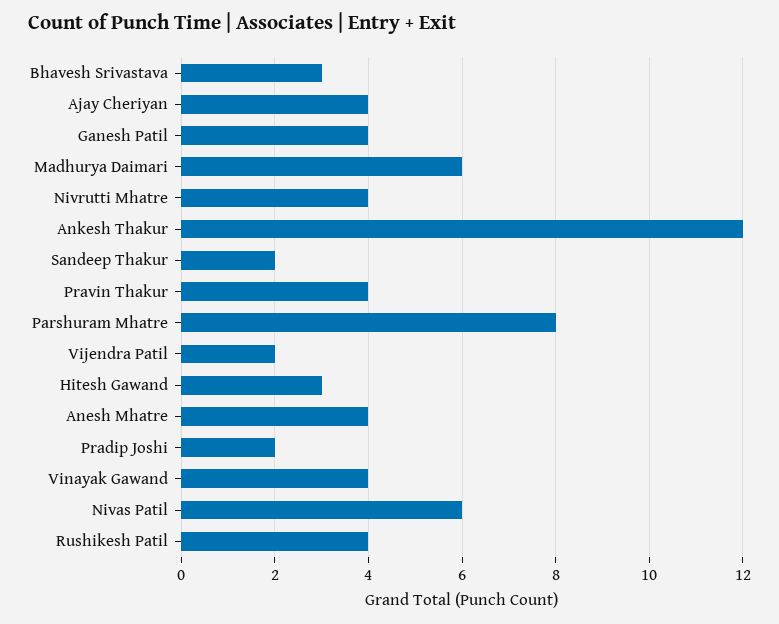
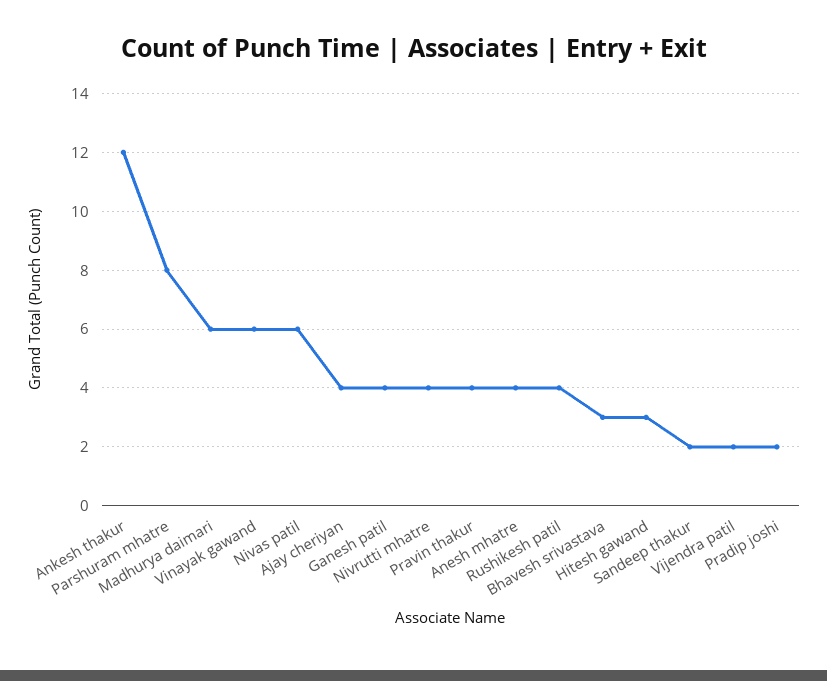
Vinayak Gawand: 4 -> 6

